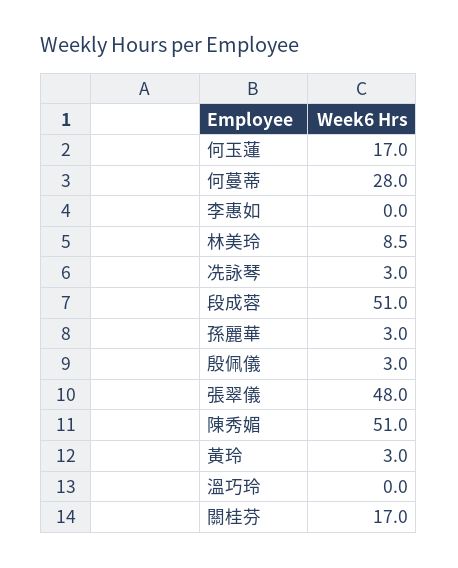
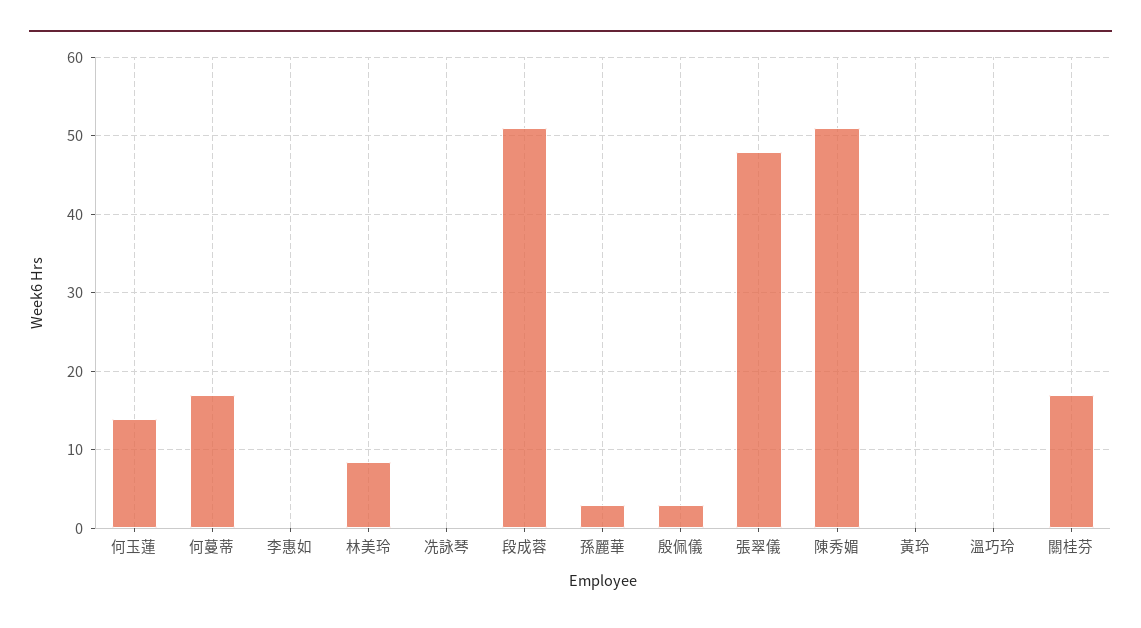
何玉蓮: 17 -> 14
何蔓蒂: 28 -> 17
冼詠琴: 3 -> 0
黃玲: 3 -> 0

